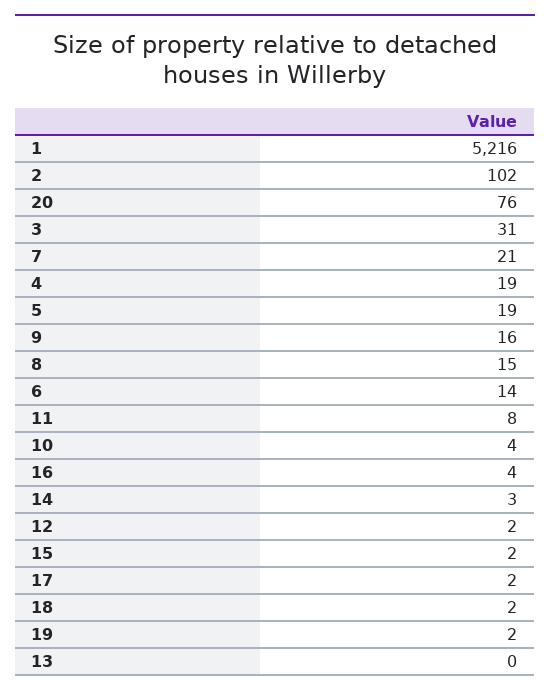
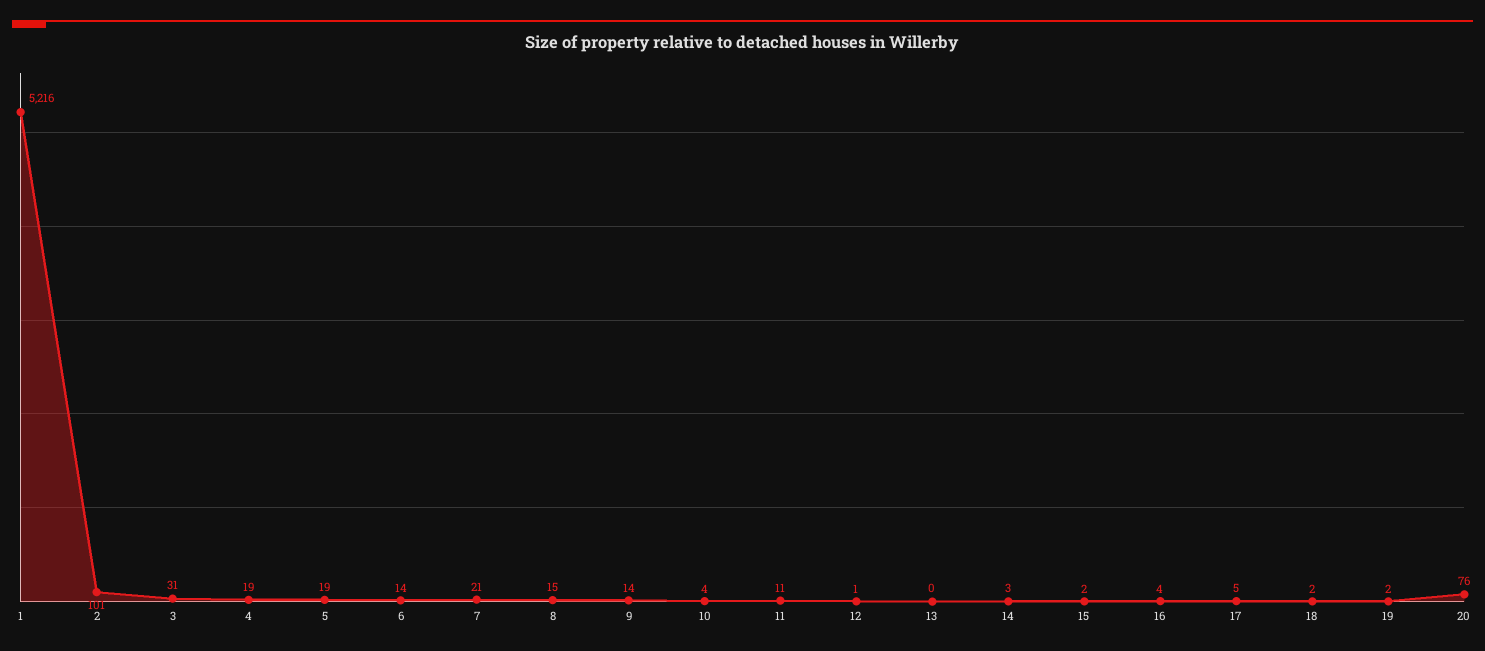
2: 102 -> 101
9: 16 -> 14
11: 8 -> 11
12: 2 -> 1
17: 2 -> 5

